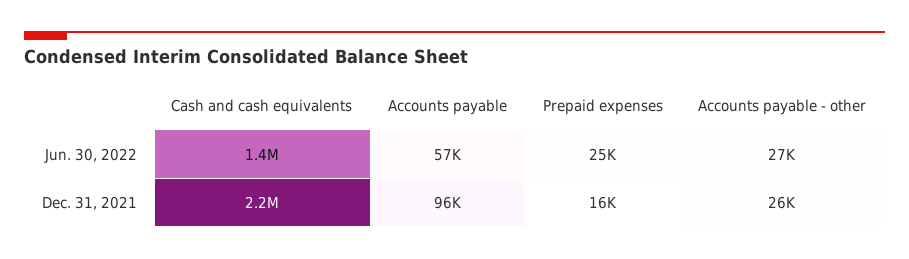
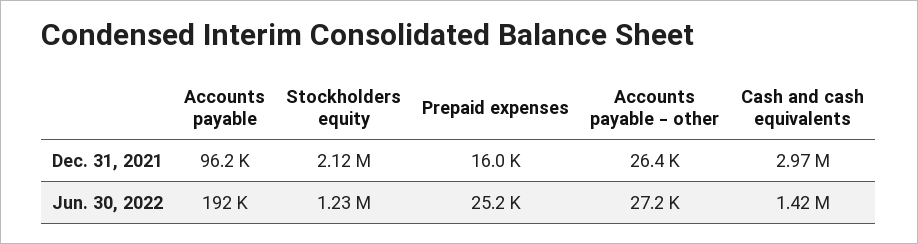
Accounts payable, Jun. 30, 2022: 57000 -> 192000
Cash and cash equivalents, Dec. 31, 2021: 2200000 -> 2970000
Stockholders equity, Dec. 31, 2021: none -> 2120000
Stockholders equity, Jun. 30, 2022: none -> 1230000

